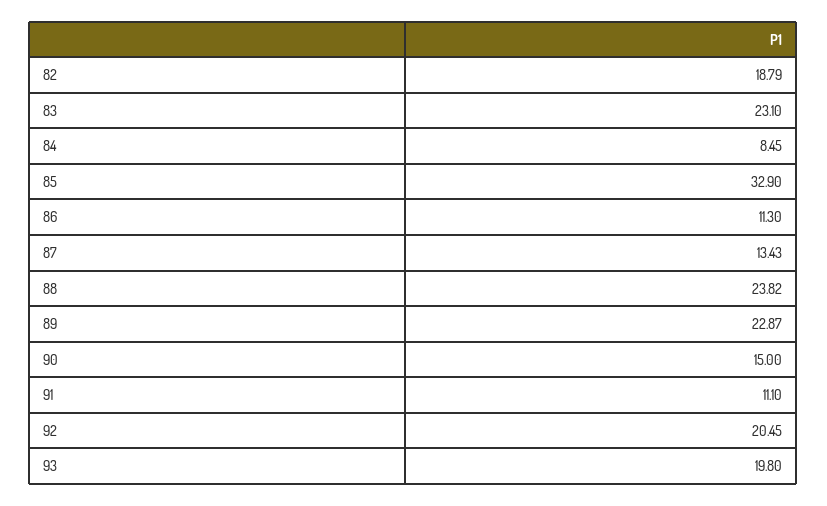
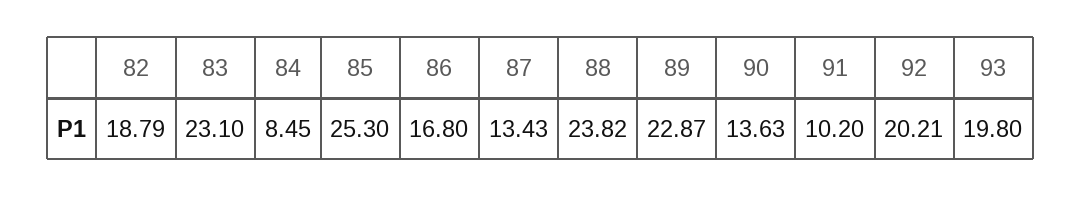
85: 32.9 -> 25.3
86: 11.3 -> 16.8
90: 15 -> 13.63
91: 11.1 -> 10.2
92: 20.45 -> 20.21

